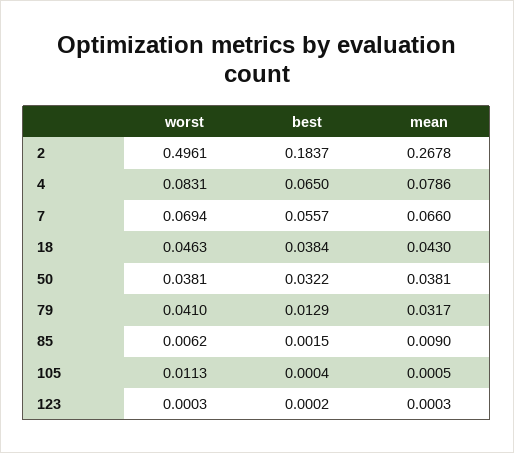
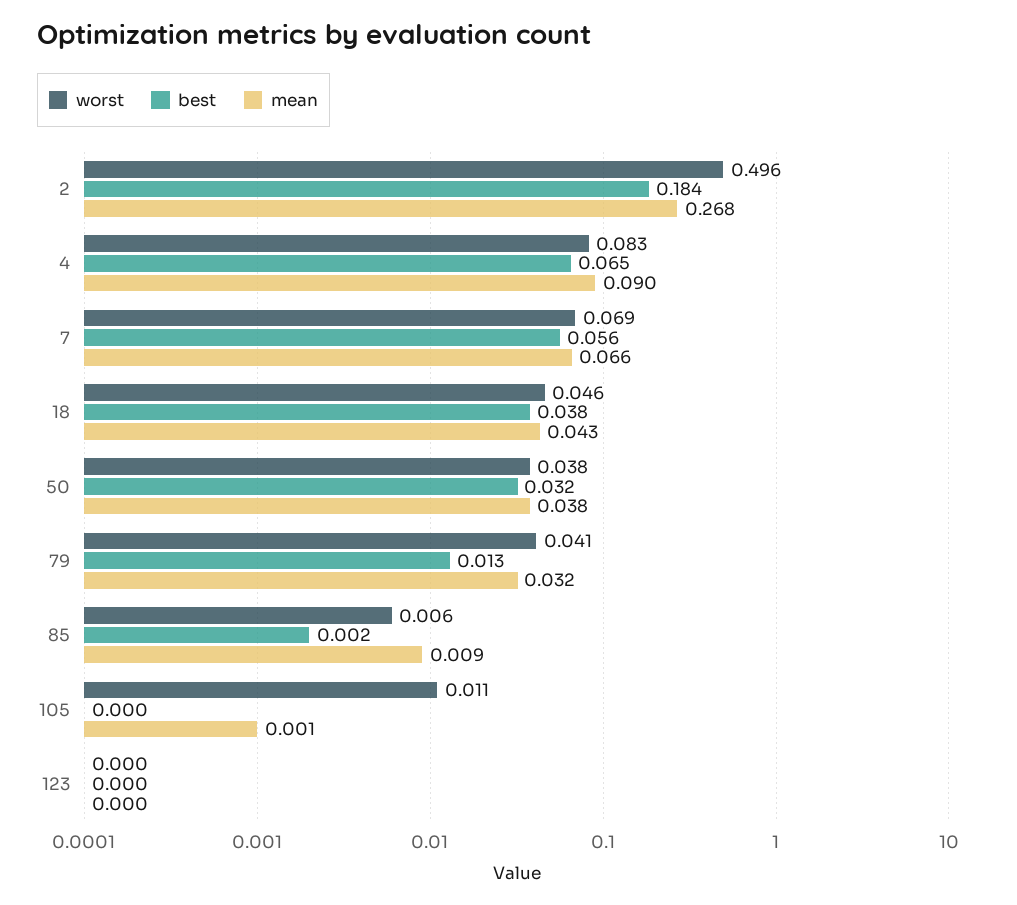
mean, 4: 0.0786 -> 0.09

